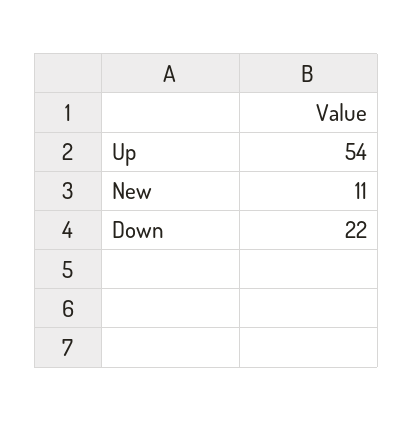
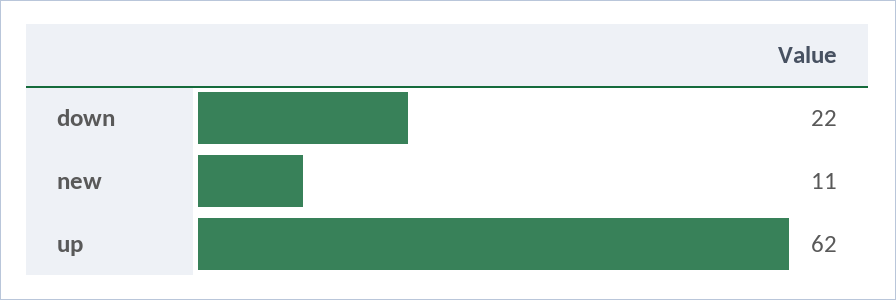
Up: 54 -> 62

